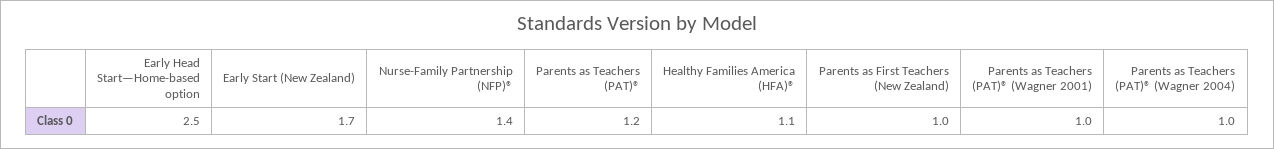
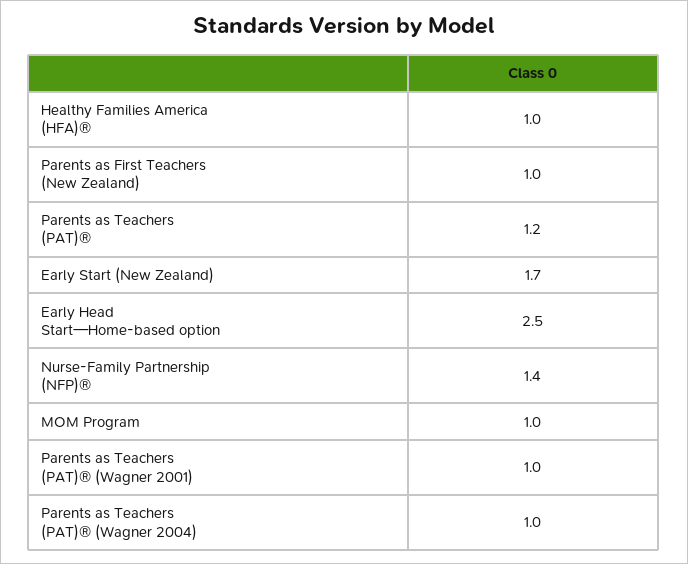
Healthy Families America (HFA)®: 1.1 -> 1
MOM Program: none -> 1

